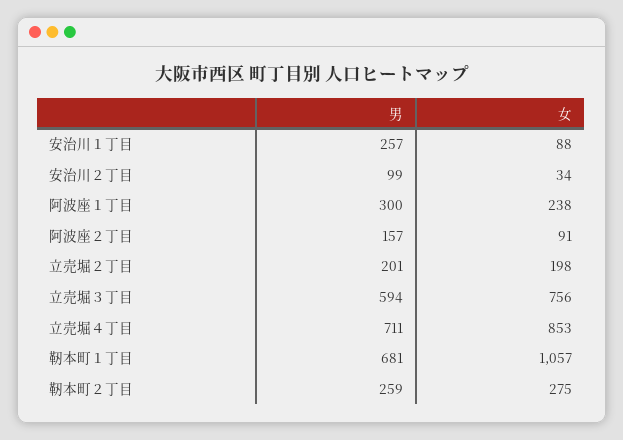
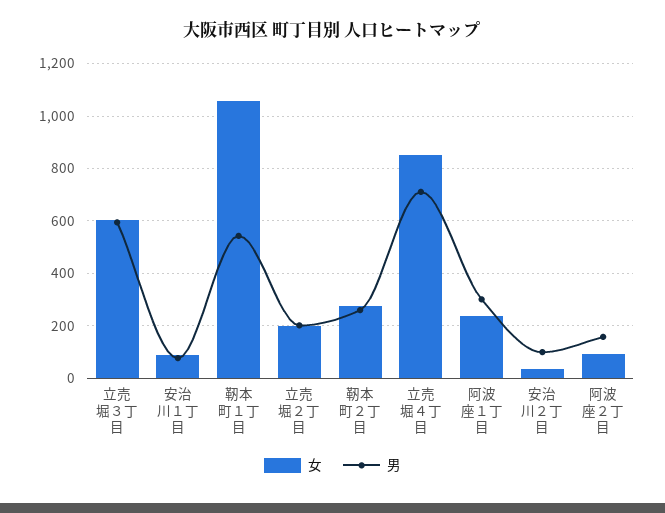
男, 安治川１丁目: 257 -> 75
女, 立売堀３丁目: 756 -> 600
男, 靭本町１丁目: 681 -> 550

